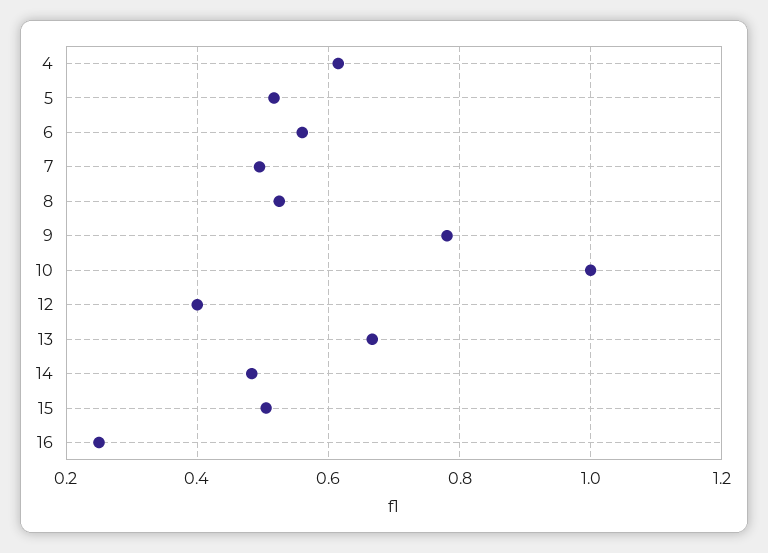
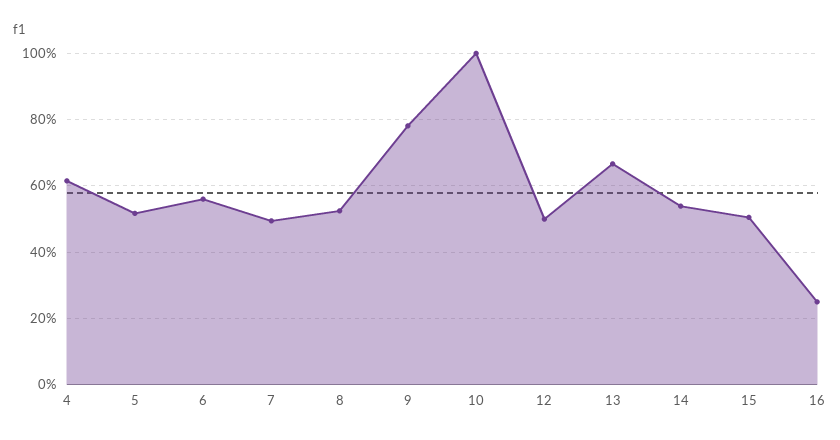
12: 0.4 -> 0.5
14: 0.48 -> 0.54

